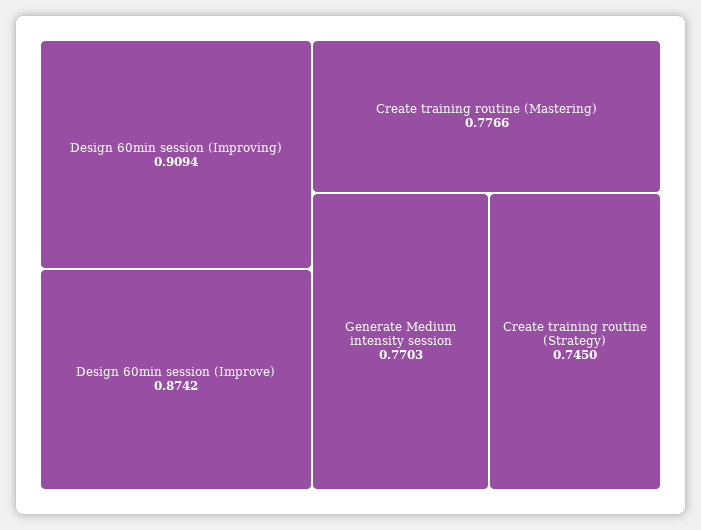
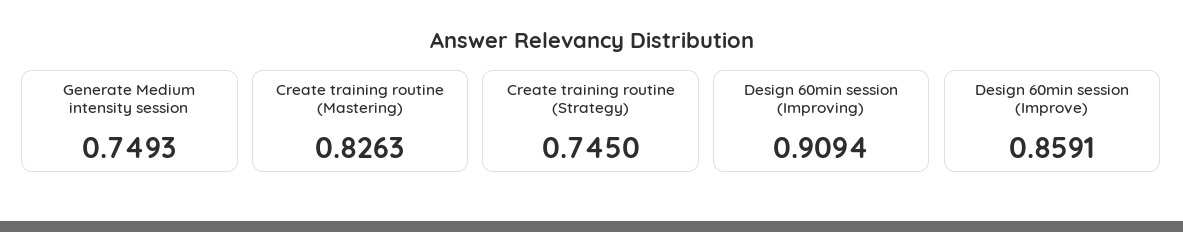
Design 60min session (Improve): 0.8742 -> 0.8591
Create training routine (Mastering): 0.7766 -> 0.8263
Generate Medium intensity session: 0.7703 -> 0.7493

